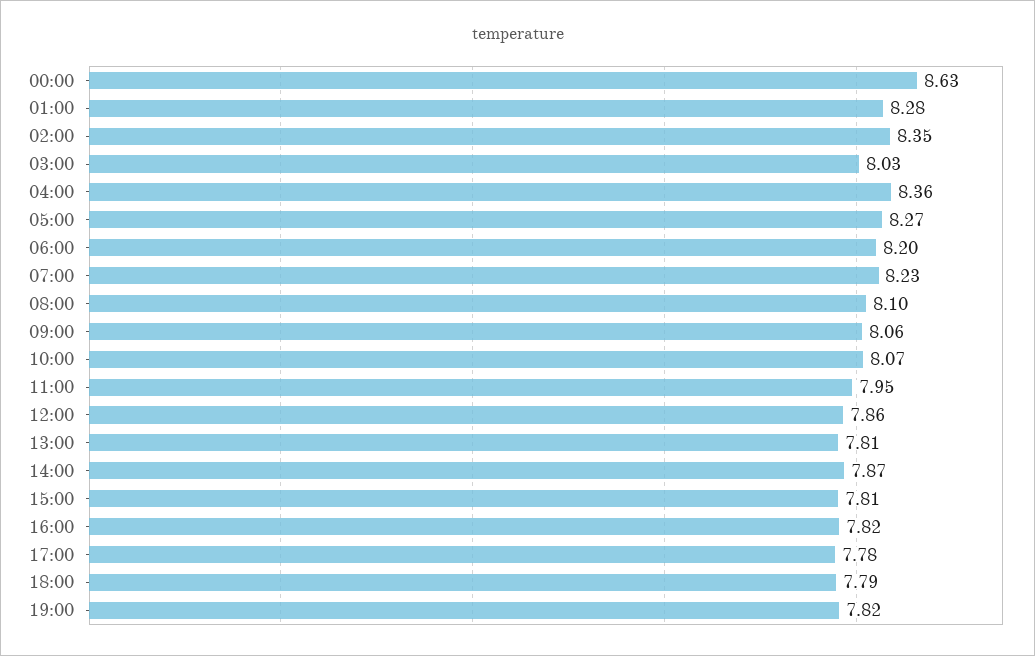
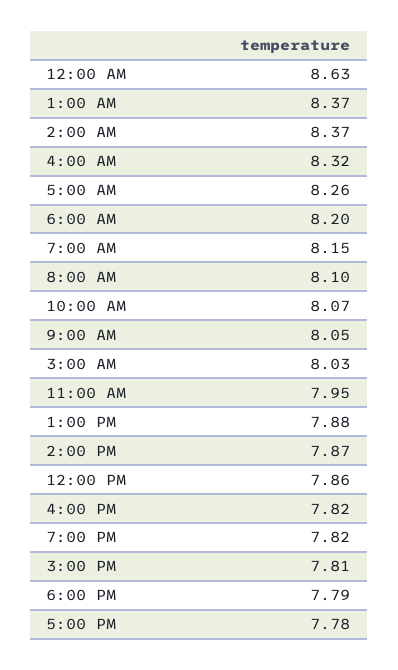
01:00: 8.28 -> 8.37
02:00: 8.35 -> 8.37
04:00: 8.36 -> 8.32
05:00: 8.27 -> 8.26
07:00: 8.23 -> 8.15
09:00: 8.06 -> 8.05
13:00: 7.81 -> 7.88

